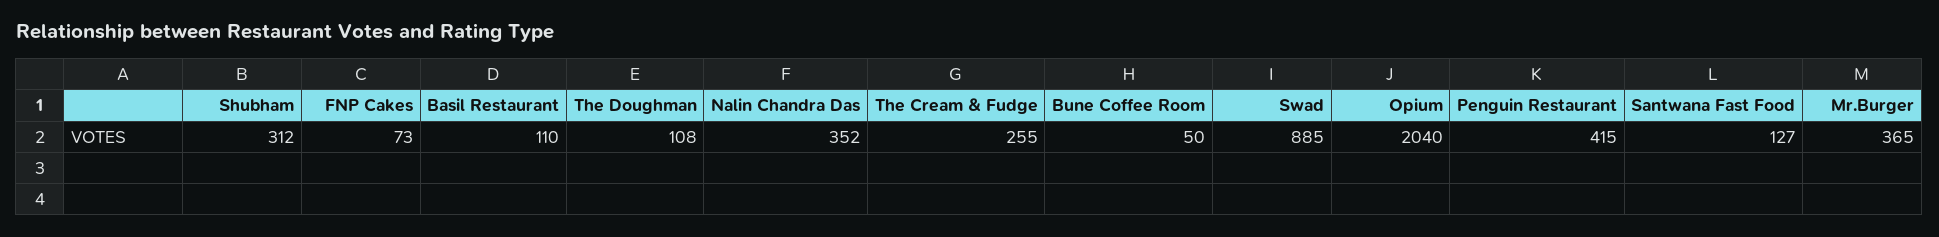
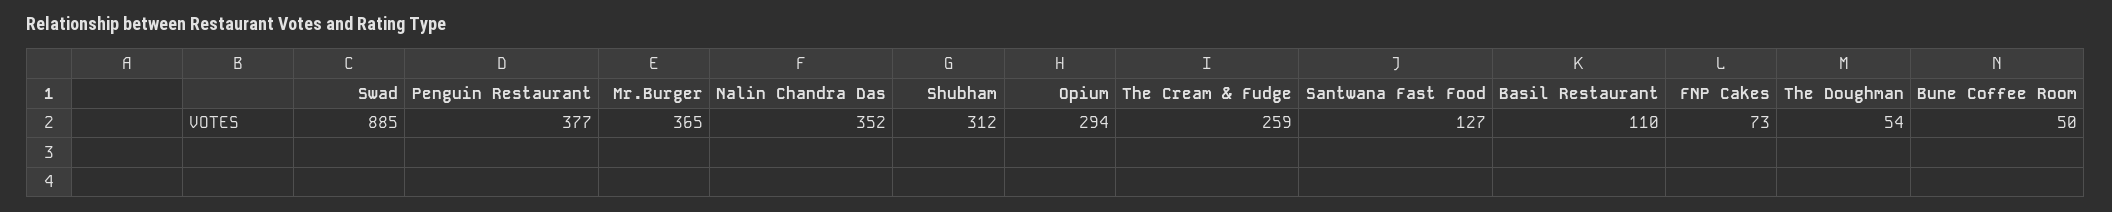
The Doughman: 108 -> 54
The Cream & Fudge: 255 -> 259
Opium: 2040 -> 294
Penguin Restaurant: 415 -> 377

